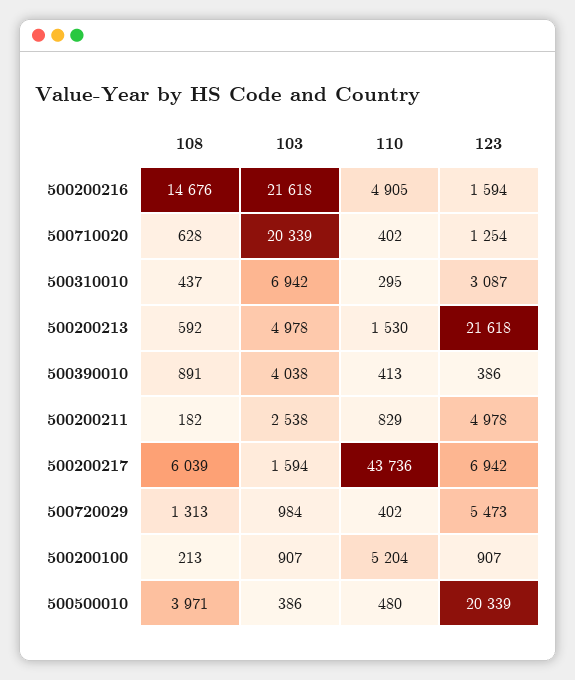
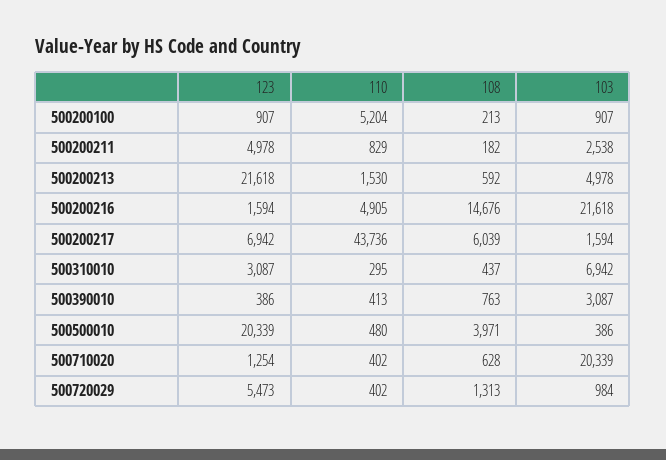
108, 500390010: 891 -> 763
103, 500390010: 4038 -> 3087

